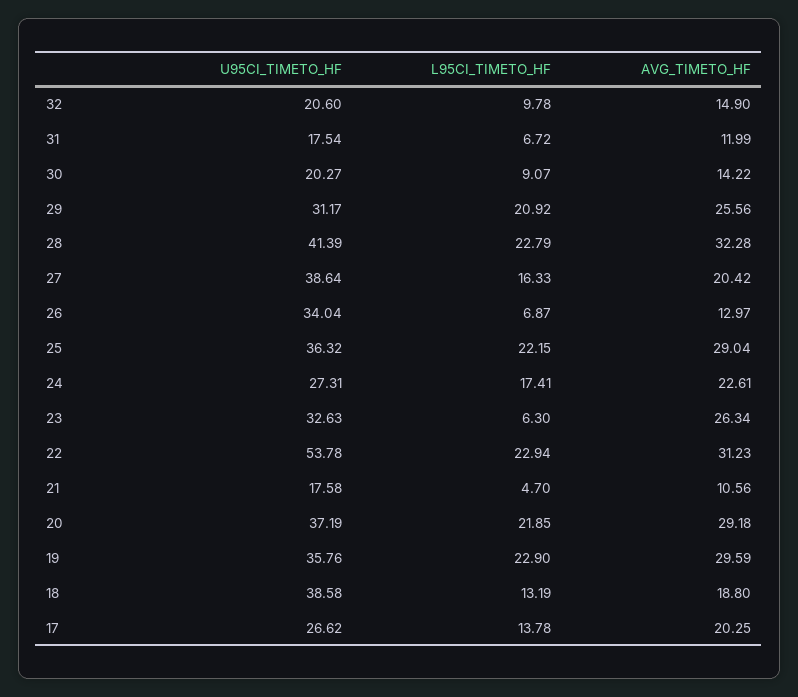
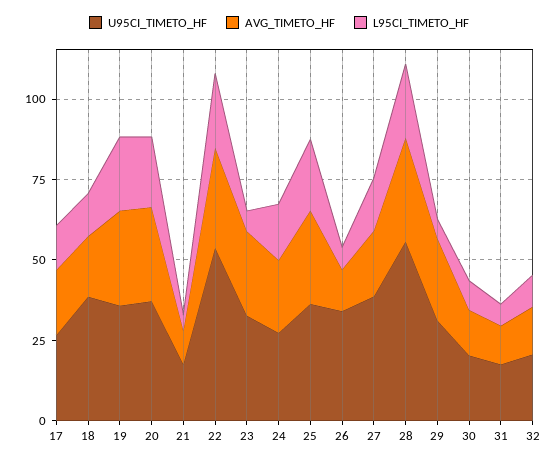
L95CI_TIMETO_HF, 29: 20.92 -> 5
U95CI_TIMETO_HF, 28: 41.39 -> 55

